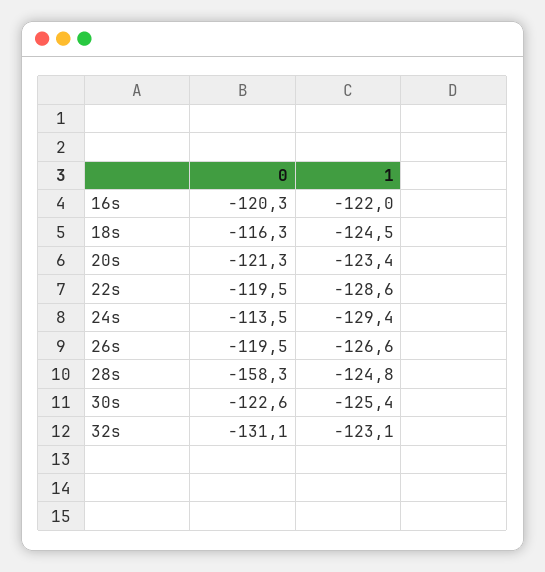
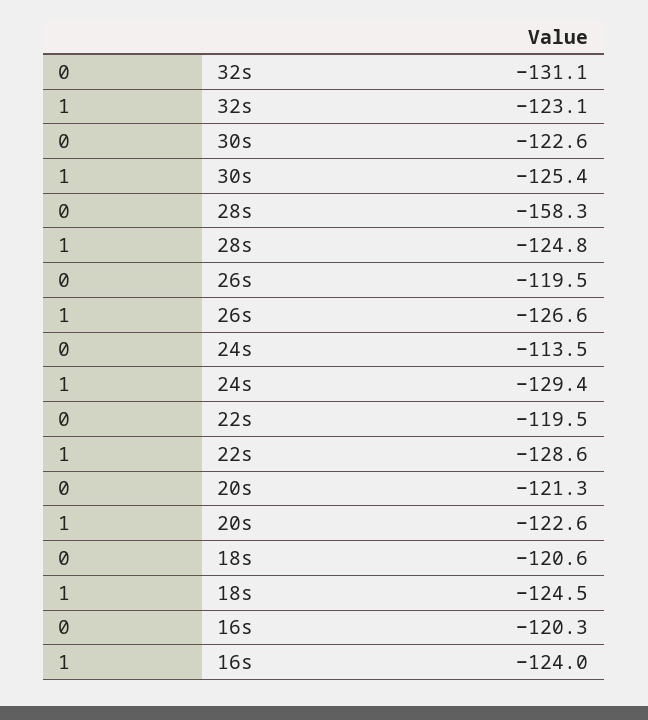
1, 16s: -122 -> -124
0, 18s: -116.3 -> -120.6
1, 20s: -123.4 -> -122.6

